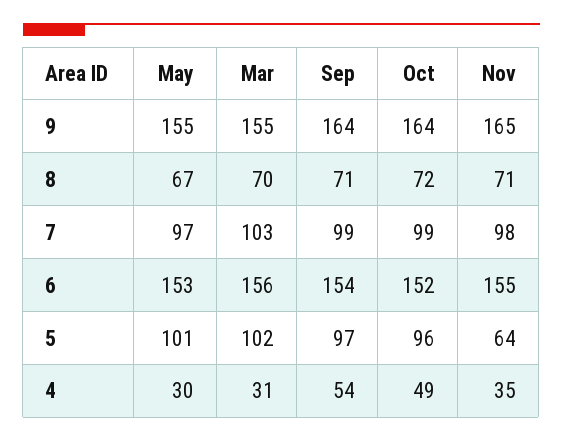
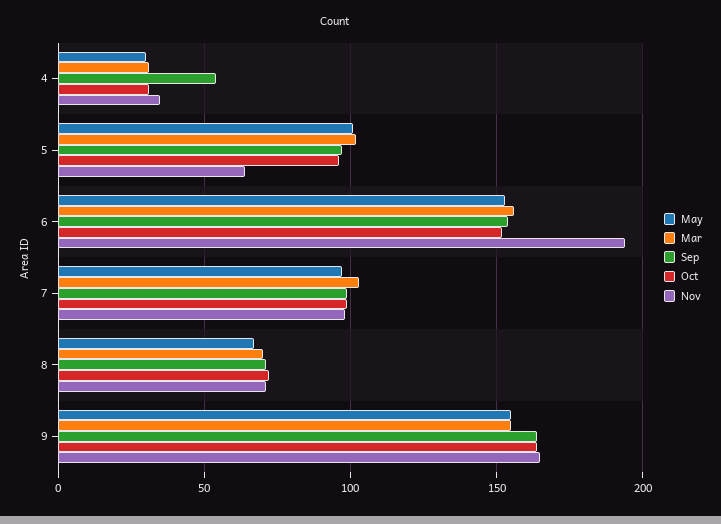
Nov, 6: 155 -> 195
Oct, 4: 49 -> 30

